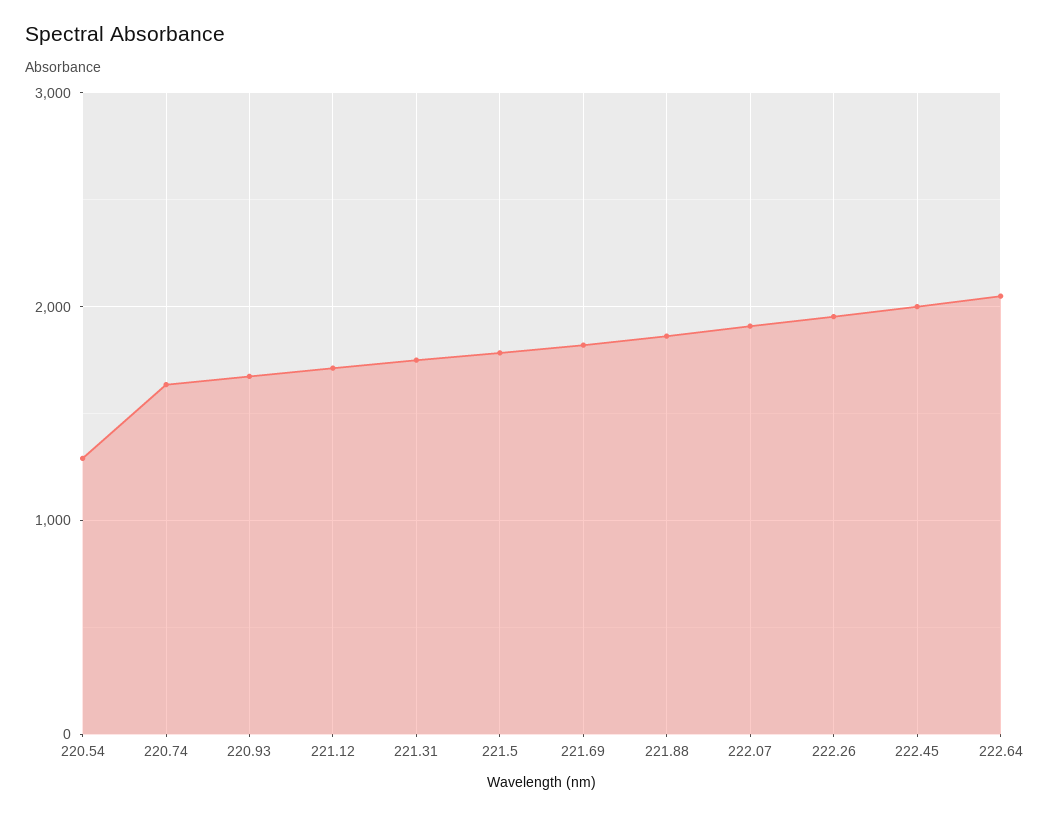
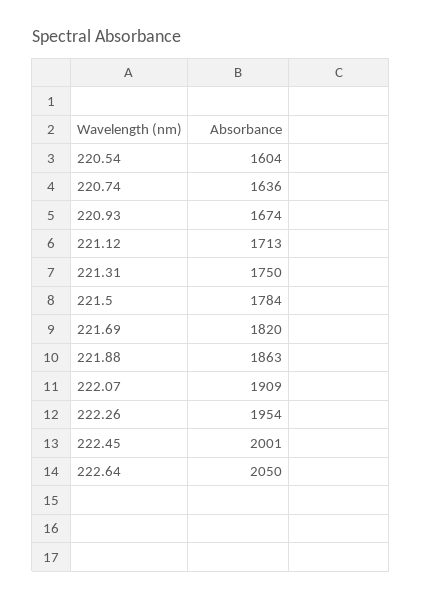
220.54: 1300 -> 1604

